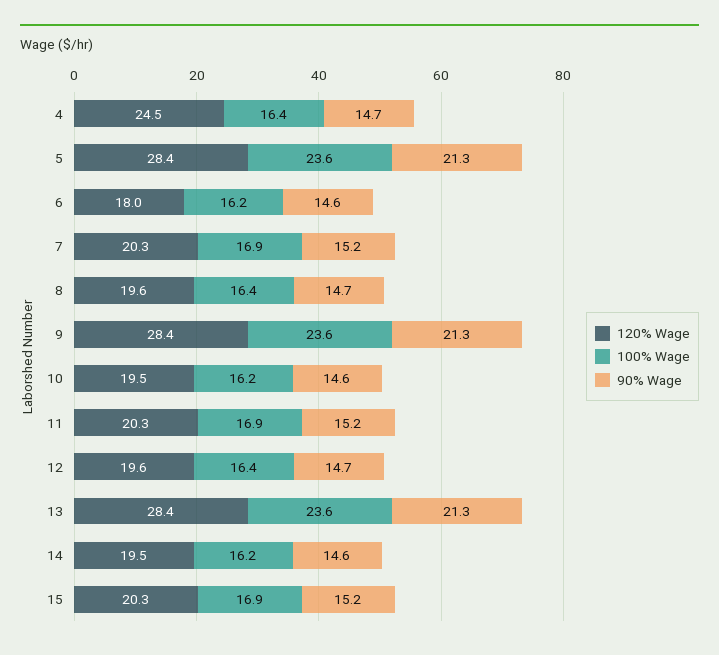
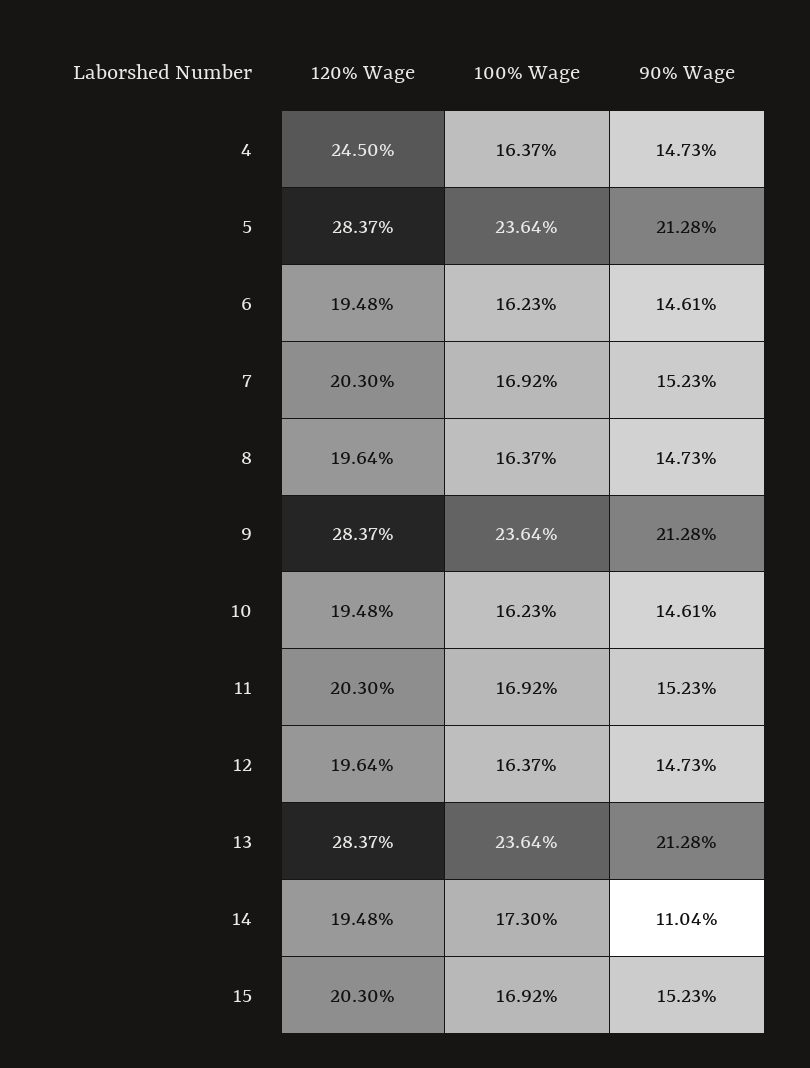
120% Wage, 6: 18 -> 19.48
100% Wage, 14: 16.2 -> 17.3
90% Wage, 14: 14.6 -> 11.04

